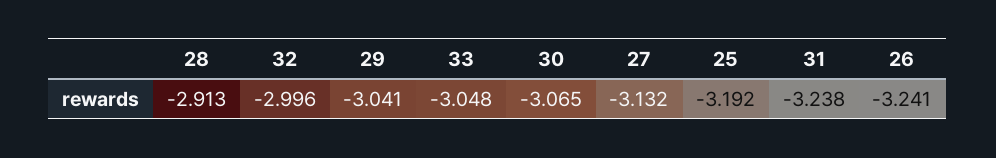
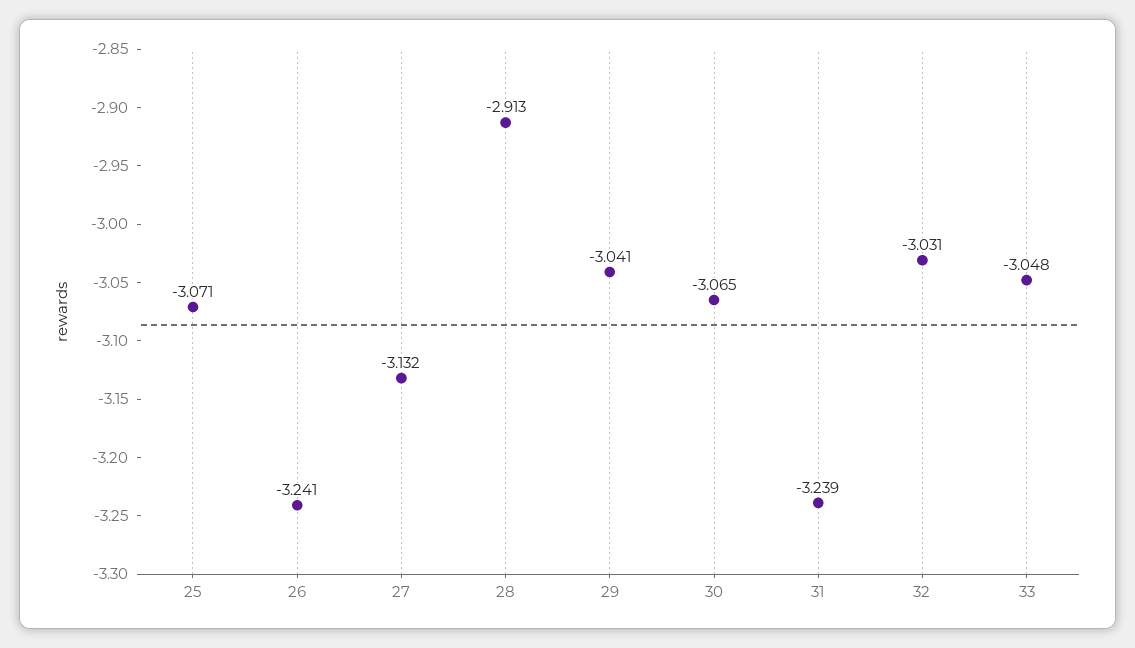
32: -2.996 -> -3.031
25: -3.192 -> -3.071
31: -3.238 -> -3.239

